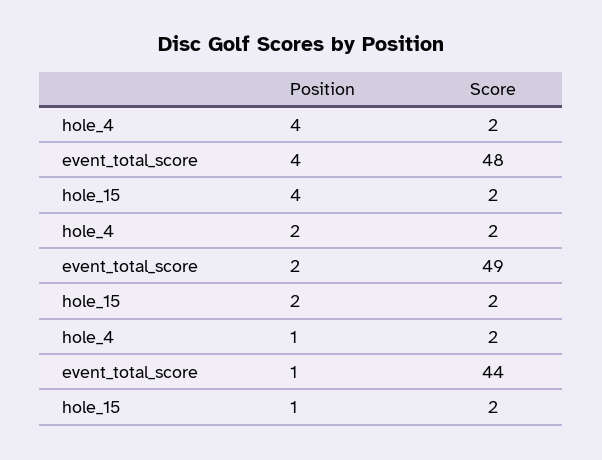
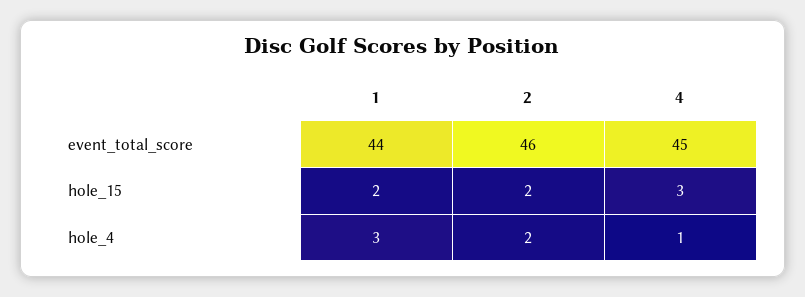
hole_4, 4: 2 -> 1
event_total_score, 4: 48 -> 45
hole_15, 4: 2 -> 3
event_total_score, 2: 49 -> 46
hole_4, 1: 2 -> 3

